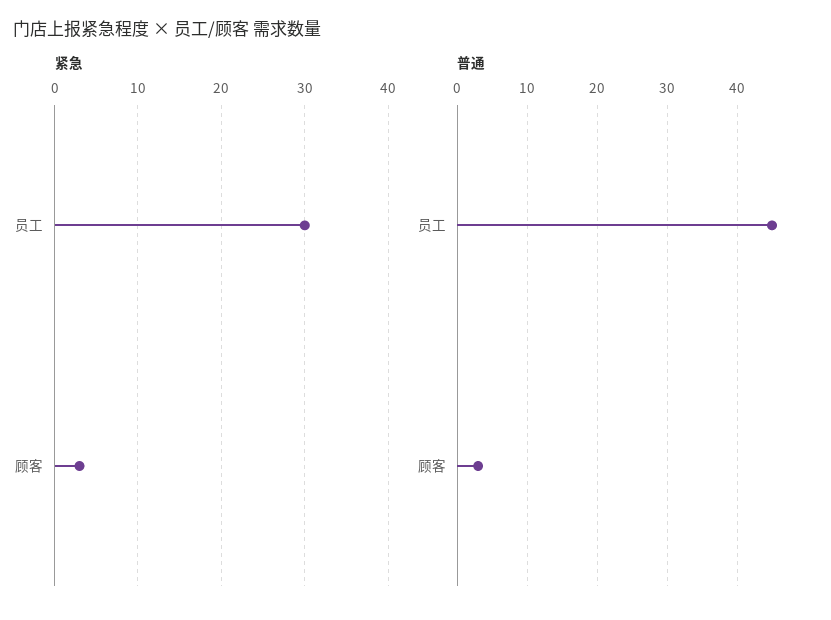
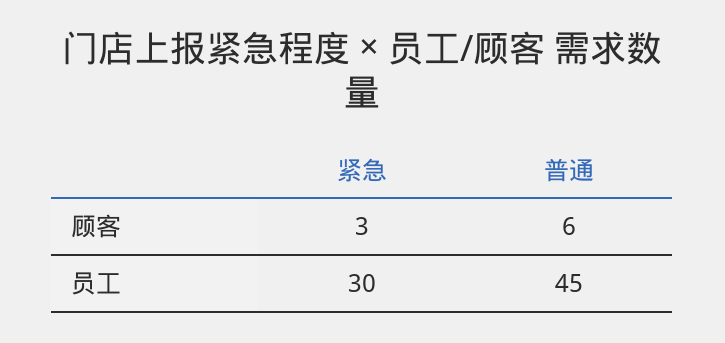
普通, 顾客: 3 -> 6

